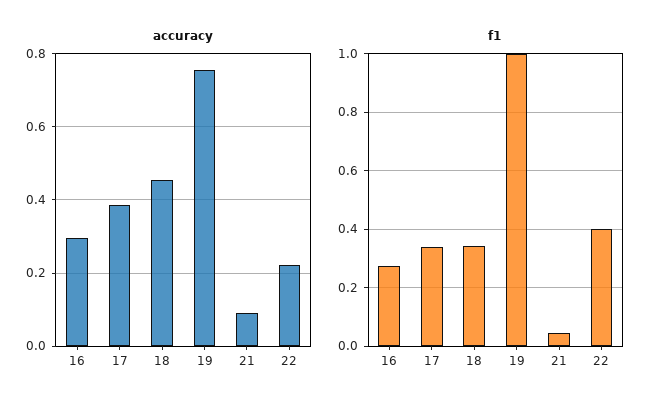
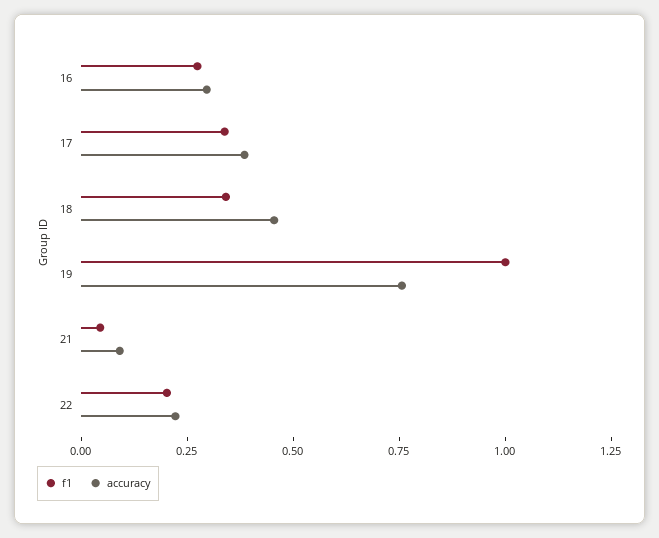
f1, 22: 0.4 -> 0.2

